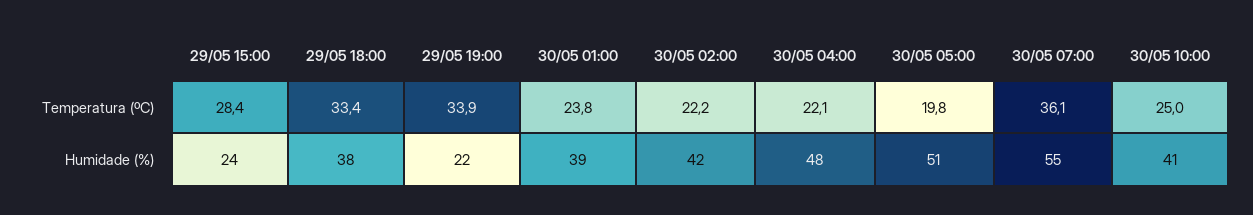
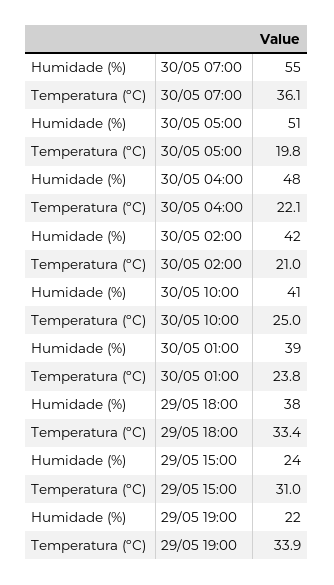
29/05 15:00, Temperatura (ºC): 28.4 -> 31
30/05 02:00, Temperatura (ºC): 22.2 -> 21

